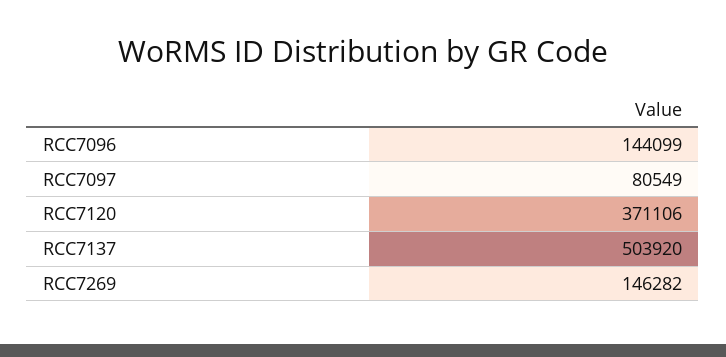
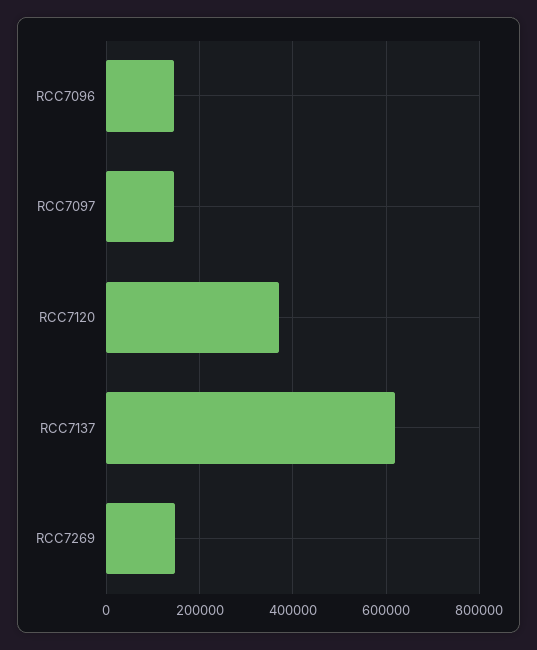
RCC7097: 80549 -> 140000
RCC7137: 503920 -> 620000

